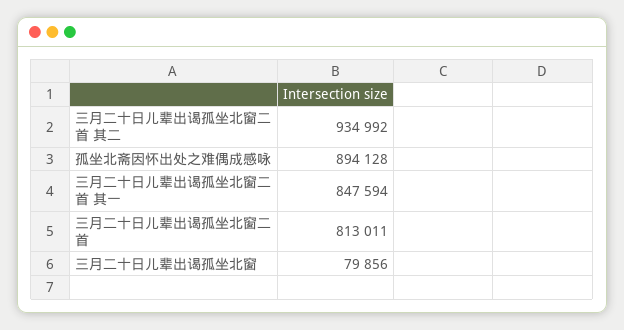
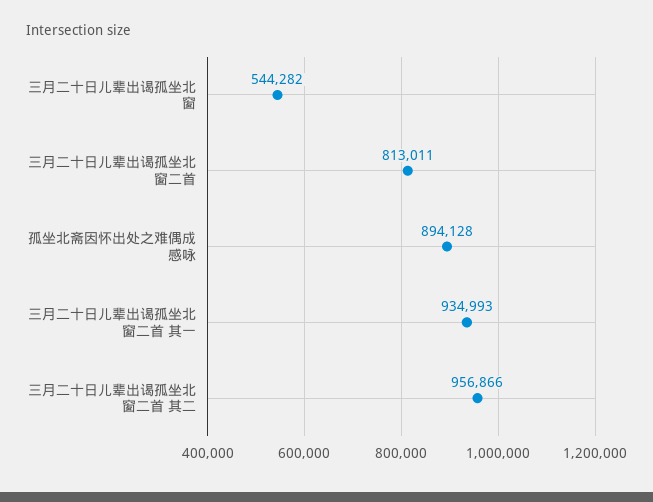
三月二十日儿辈出谒孤坐北窗二首 其二: 934992 -> 956866
三月二十日儿辈出谒孤坐北窗二首 其一: 847594 -> 934993
三月二十日儿辈出谒孤坐北窗: 79856 -> 544282

